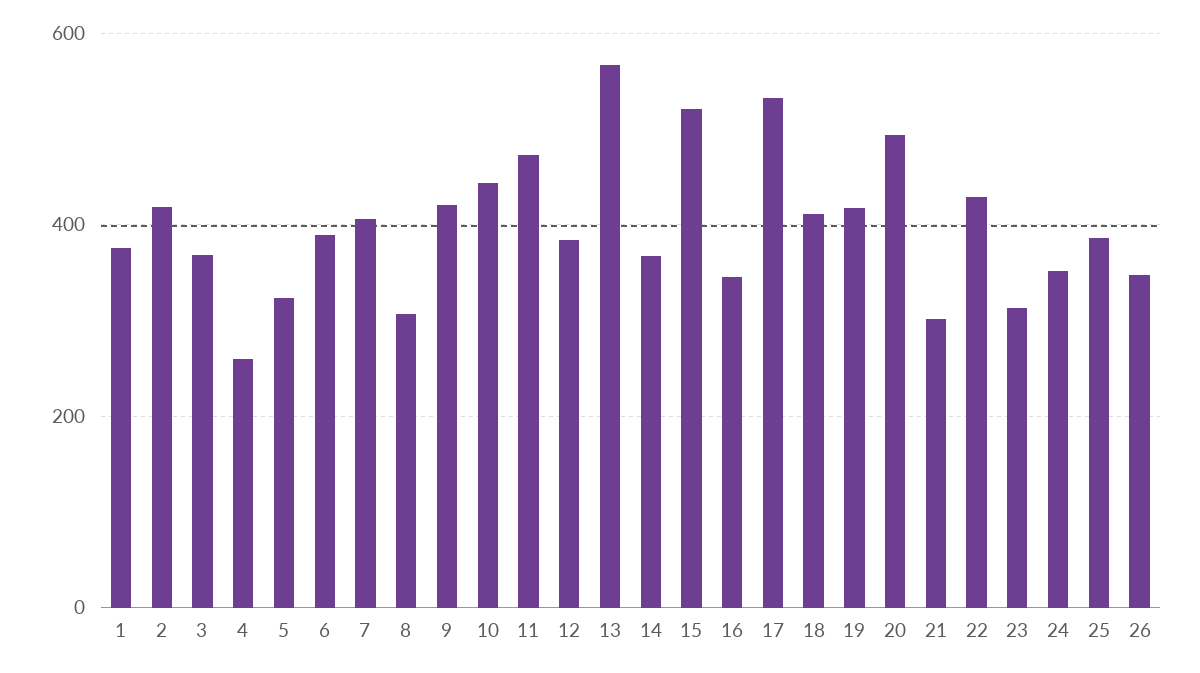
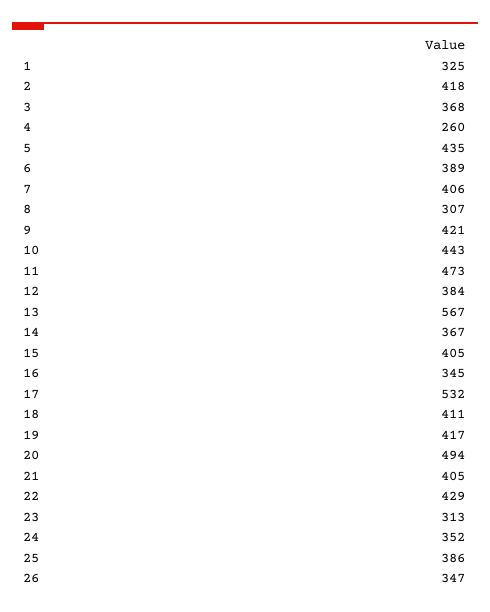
1: 380 -> 325
5: 320 -> 435
15: 520 -> 405
21: 300 -> 405

